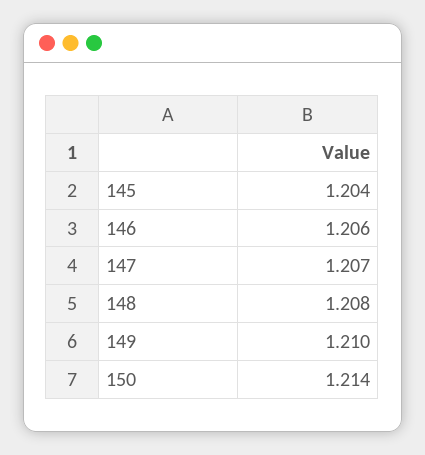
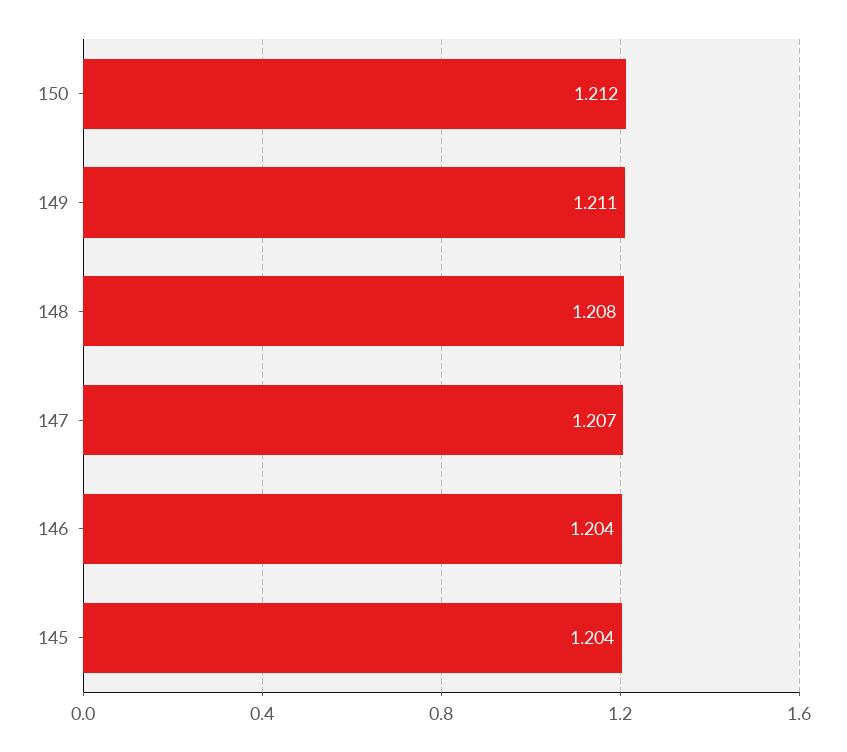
146: 1.206 -> 1.204
149: 1.21 -> 1.211
150: 1.214 -> 1.212

